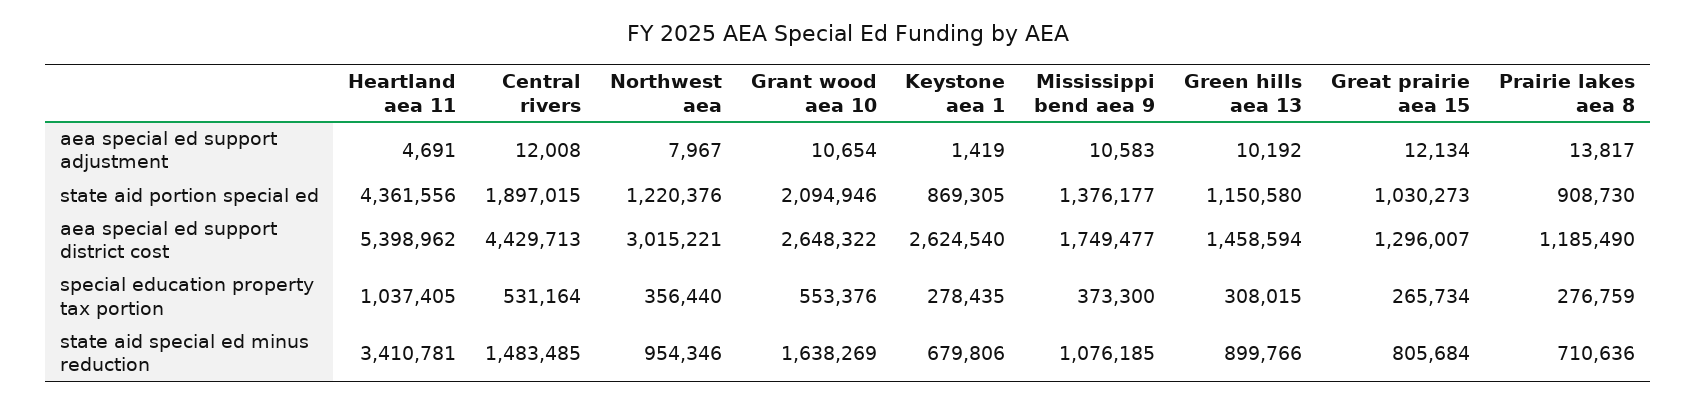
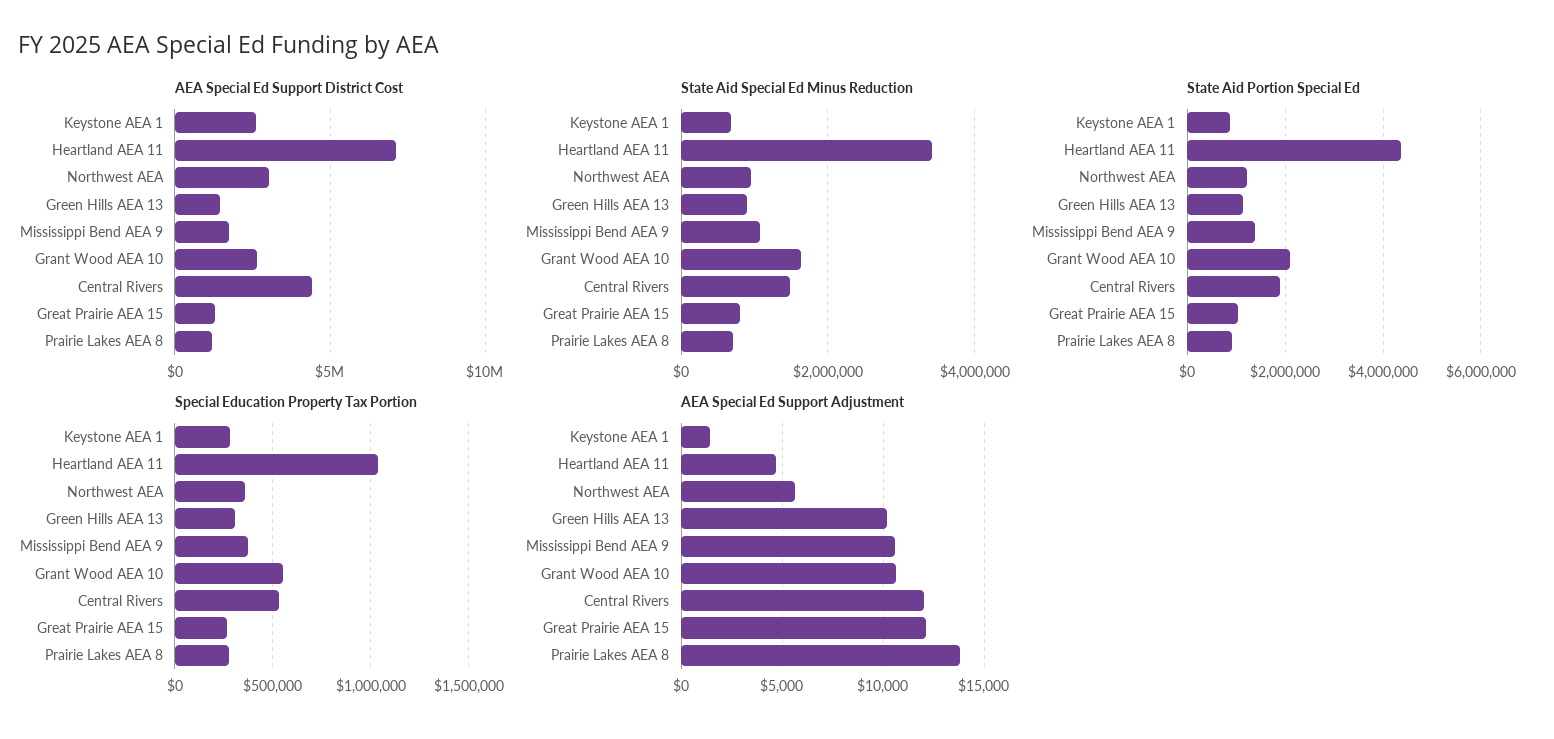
aea special ed support adjustment, Northwest aea: 7967 -> 5500
aea special ed support district cost, Heartland aea 11: 5398962 -> 7000000

